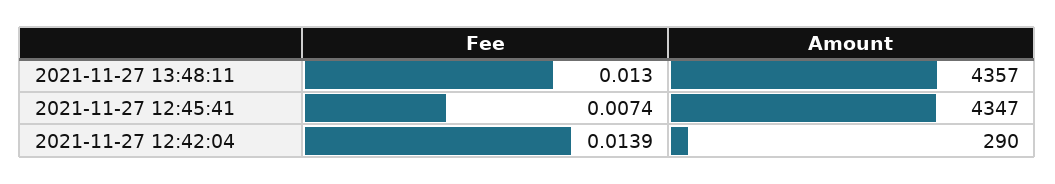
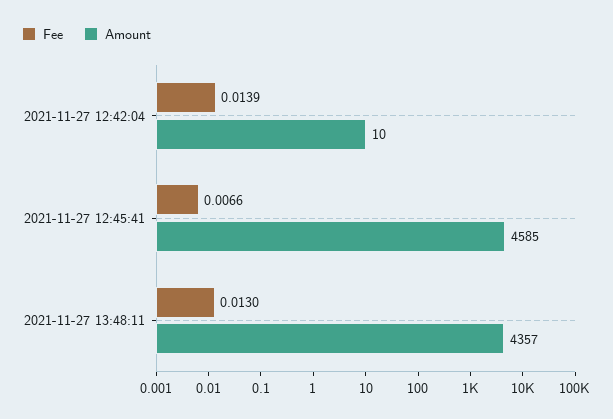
Fee, 2021-11-27 12:45:41: 0.0074 -> 0.0066
Amount, 2021-11-27 12:45:41: 4347 -> 4585
Amount, 2021-11-27 12:42:04: 290 -> 10

